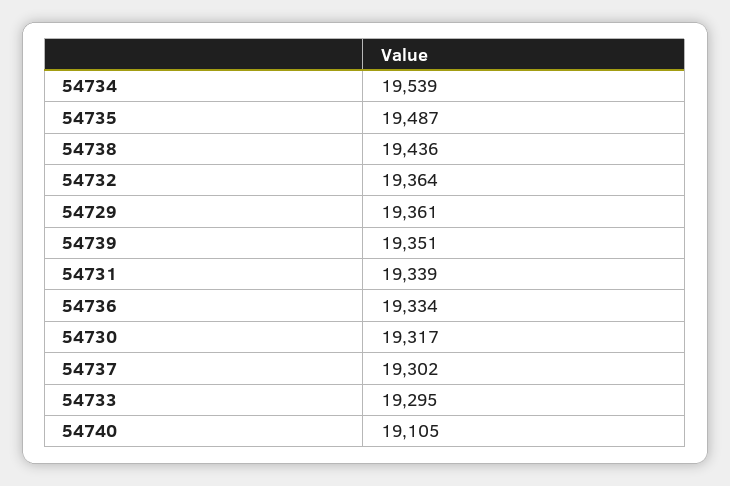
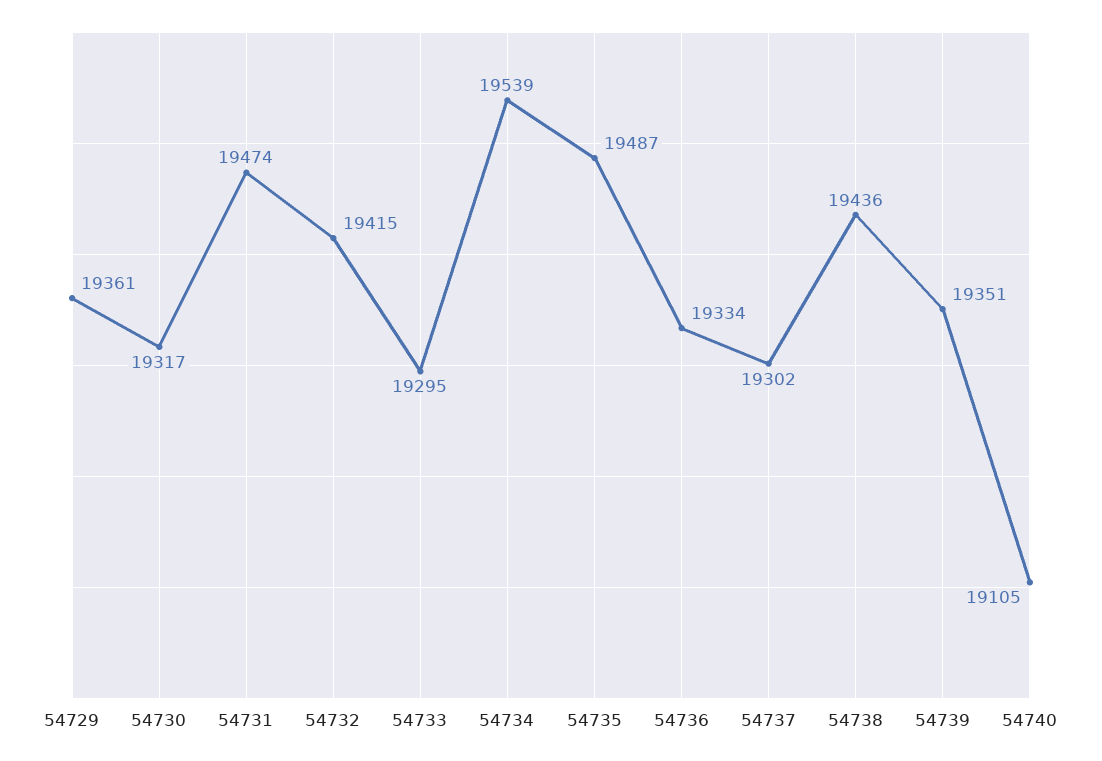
54732: 19364 -> 19415
54731: 19339 -> 19474

